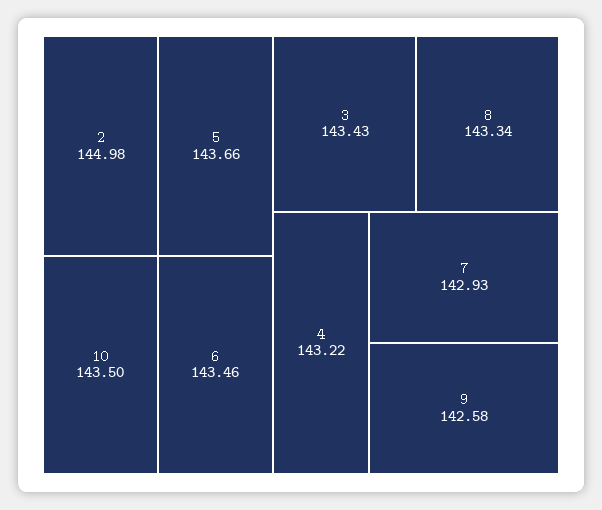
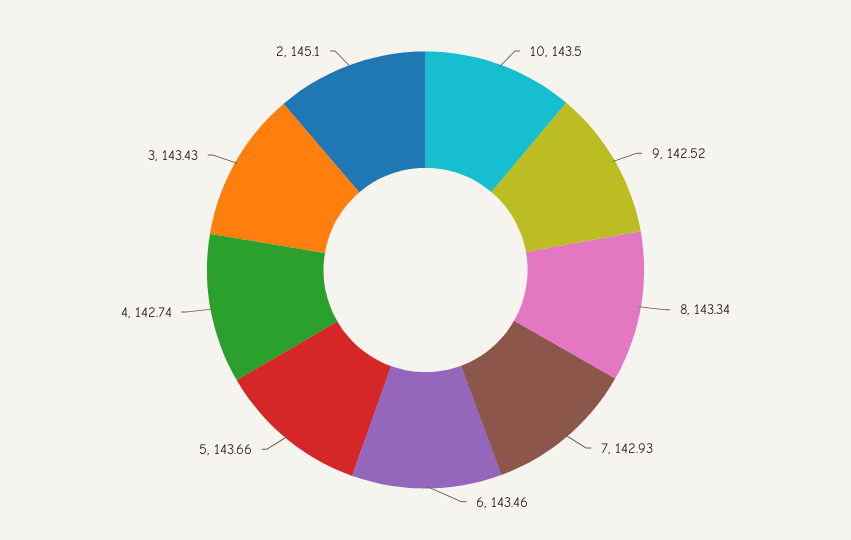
2: 144.98 -> 145.1
4: 143.22 -> 142.74
9: 142.58 -> 142.52

